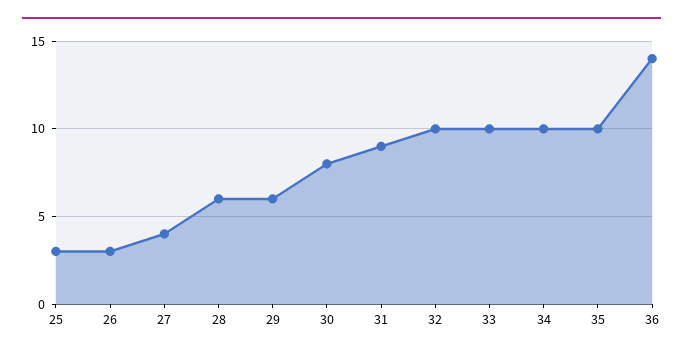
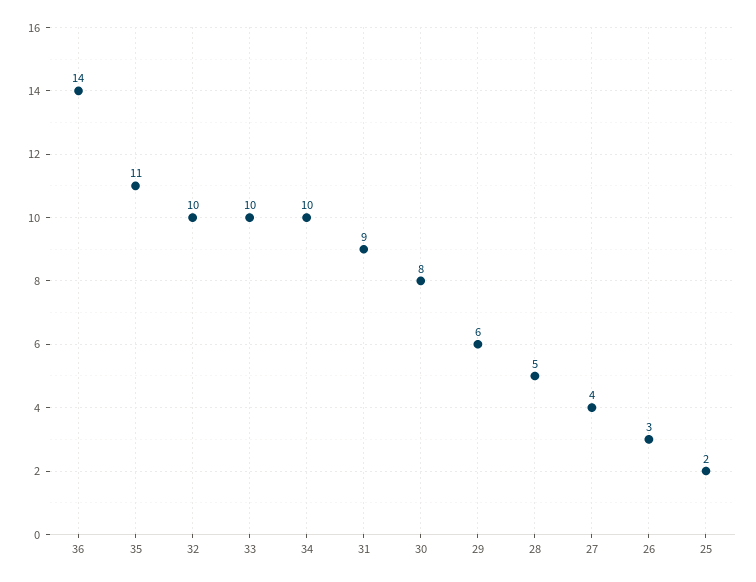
25: 3 -> 2
28: 6 -> 5
35: 10 -> 11

